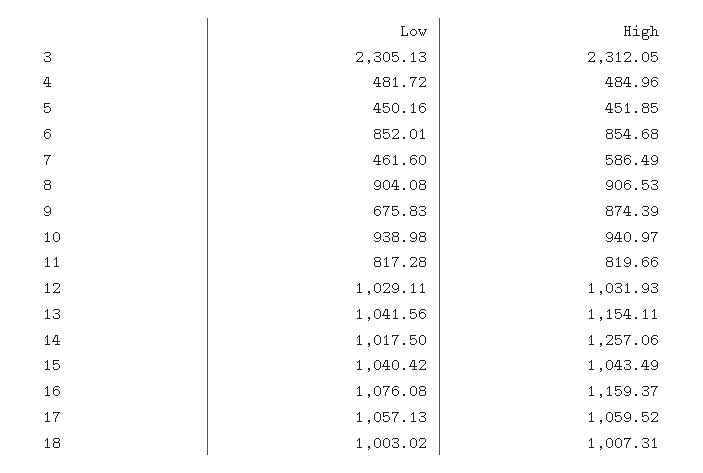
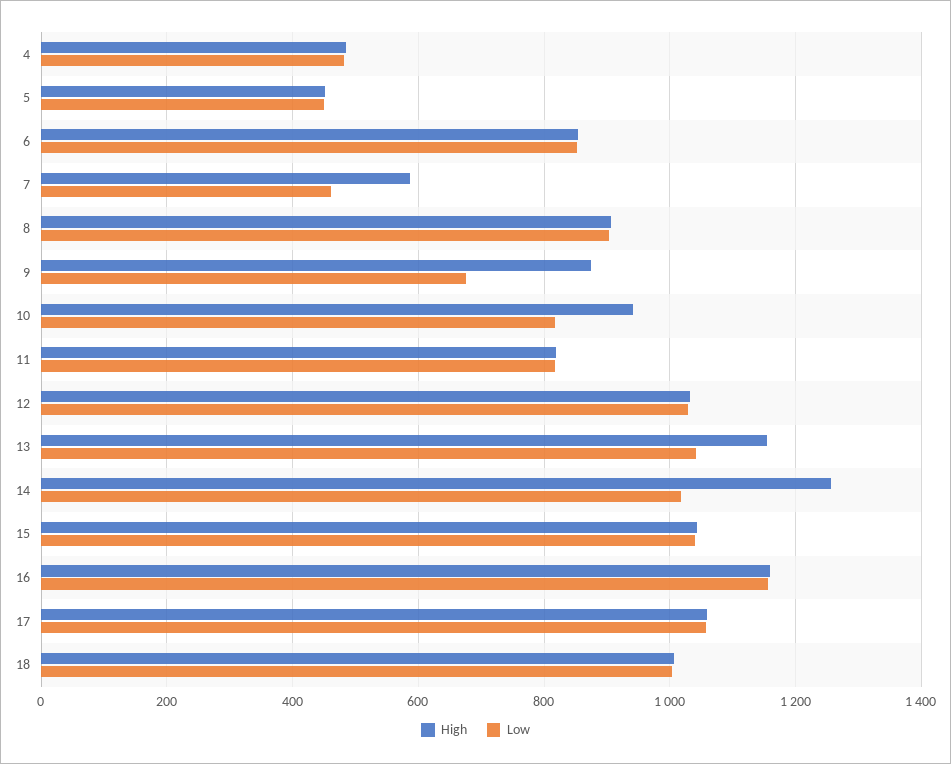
Low, 3: 2305.13 -> none
High, 3: 2312.05 -> none
Low, 10: 938.98 -> 820
Low, 16: 1076.08 -> 1160

